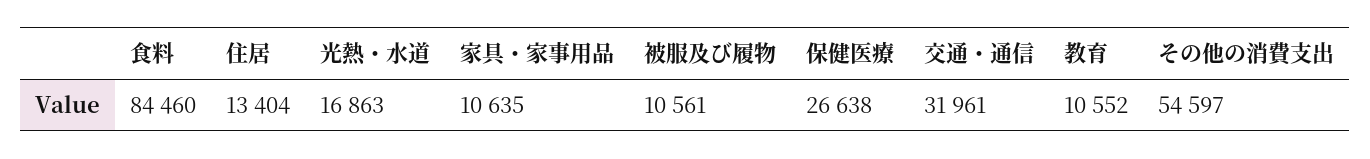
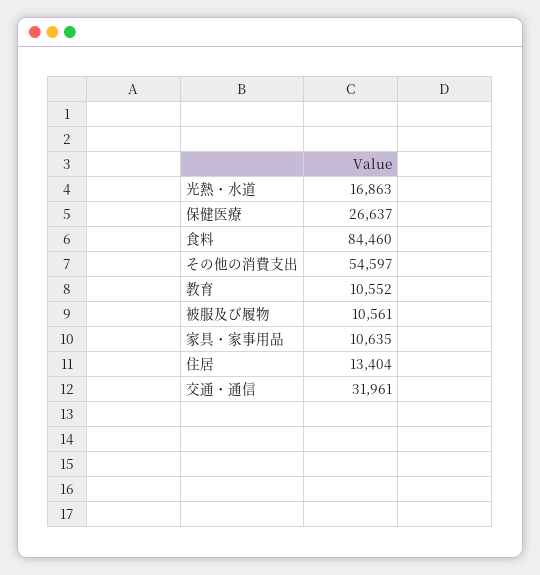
保健医療: 26638 -> 26637

